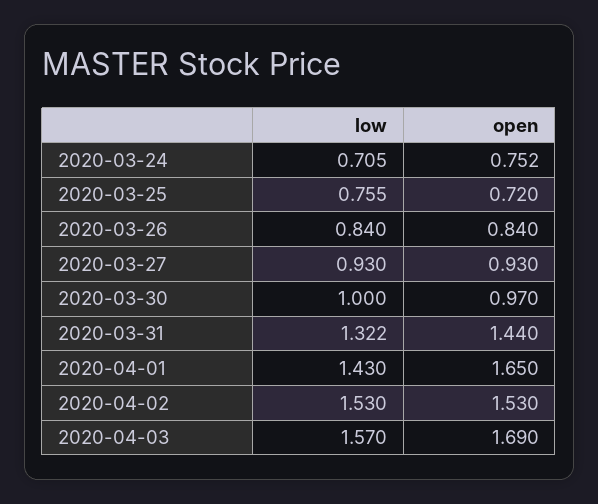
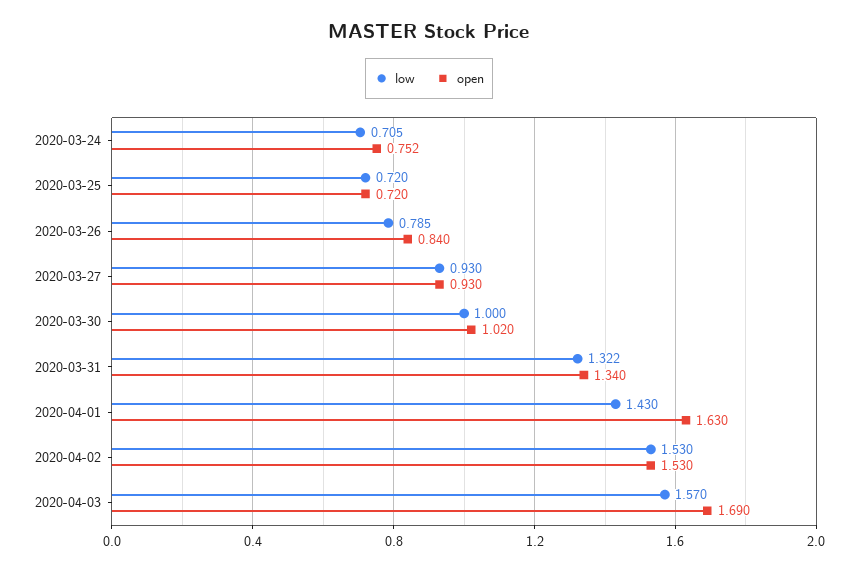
low, 2020-03-25: 0.755 -> 0.72
low, 2020-03-26: 0.84 -> 0.785
open, 2020-03-30: 0.97 -> 1.02
open, 2020-03-31: 1.44 -> 1.34
open, 2020-04-01: 1.65 -> 1.63

